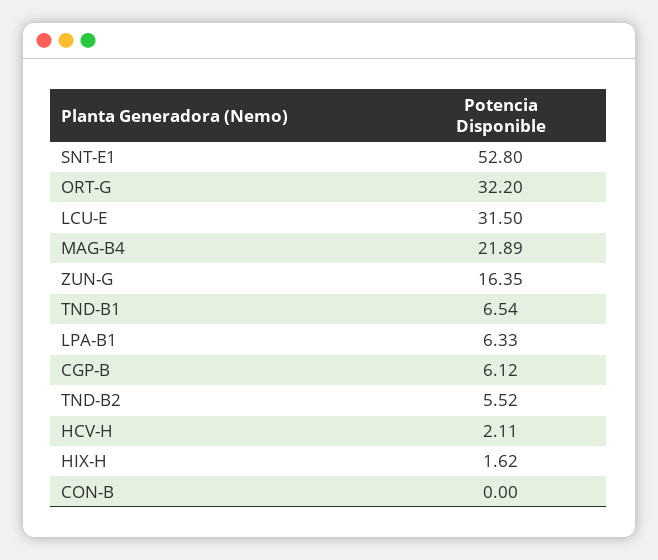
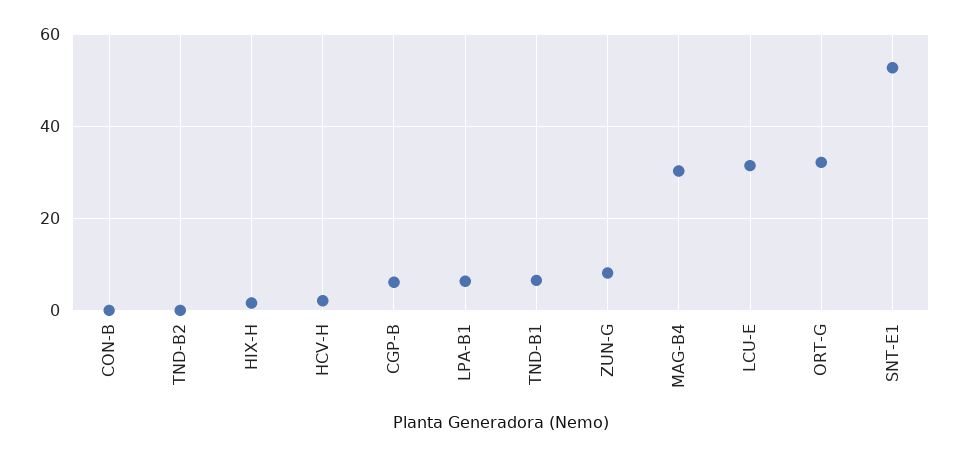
MAG-B4: 21.89 -> 30
ZUN-G: 16.35 -> 8
TND-B2: 5.52 -> 0

